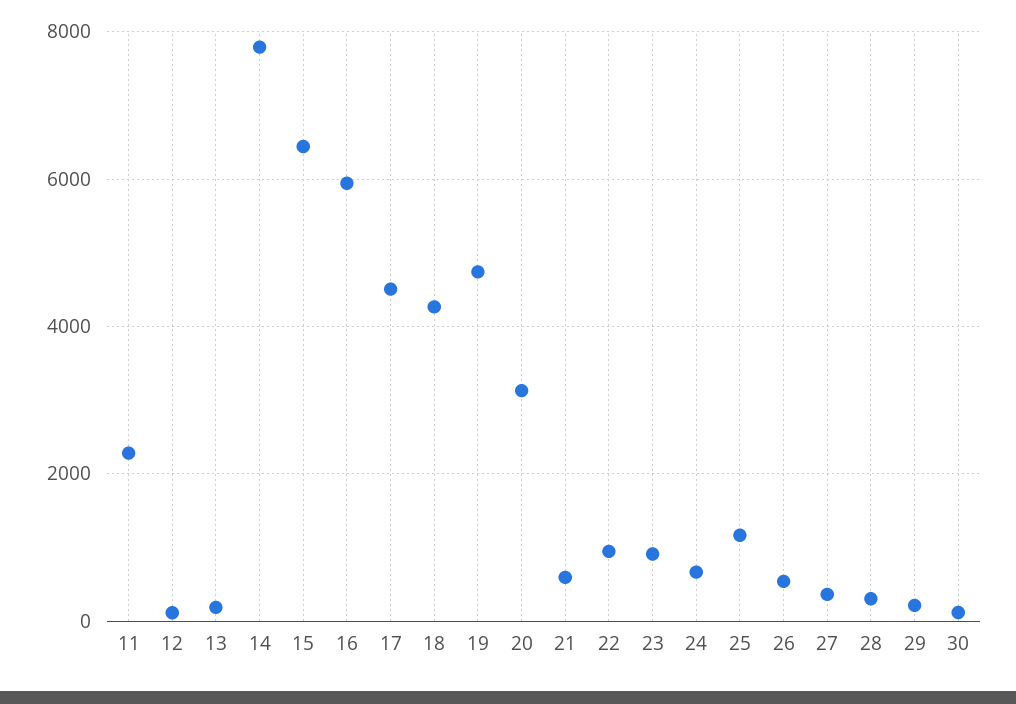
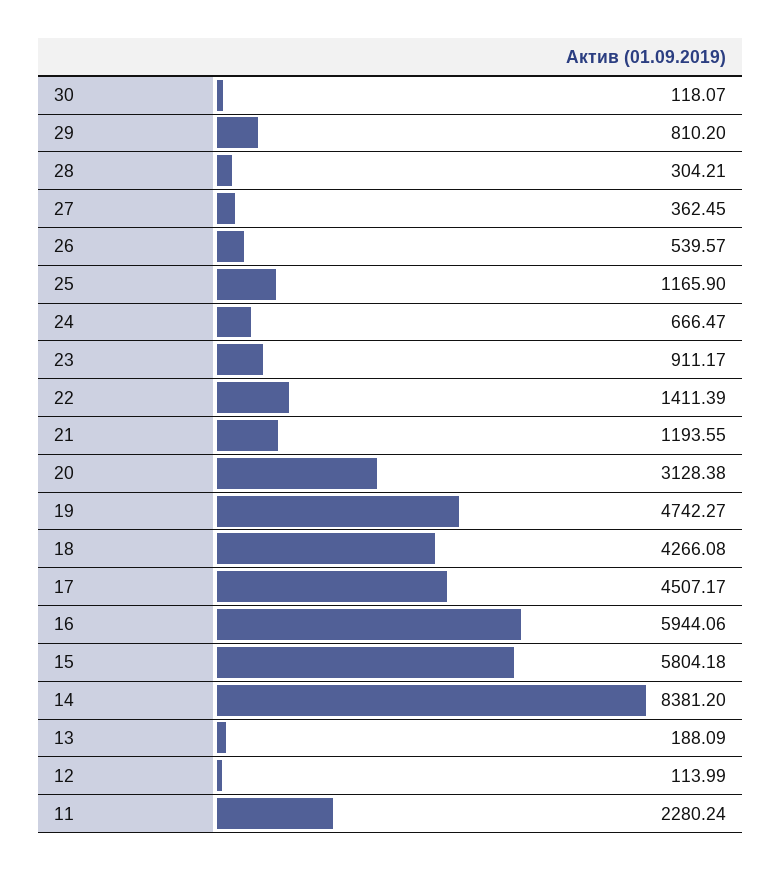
14: 7800 -> 8381.2
15: 6400 -> 5804.18
21: 600 -> 1193.55
22: 1000 -> 1411.39
29: 200 -> 810.2

